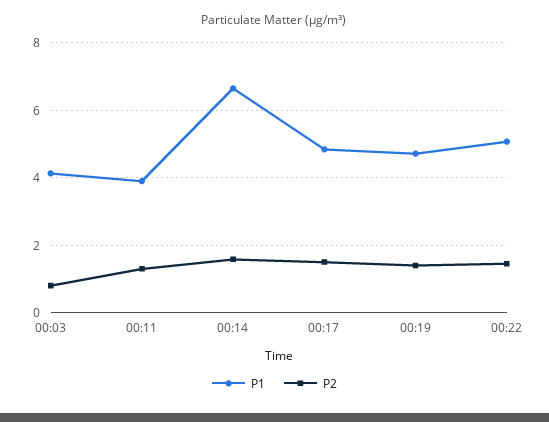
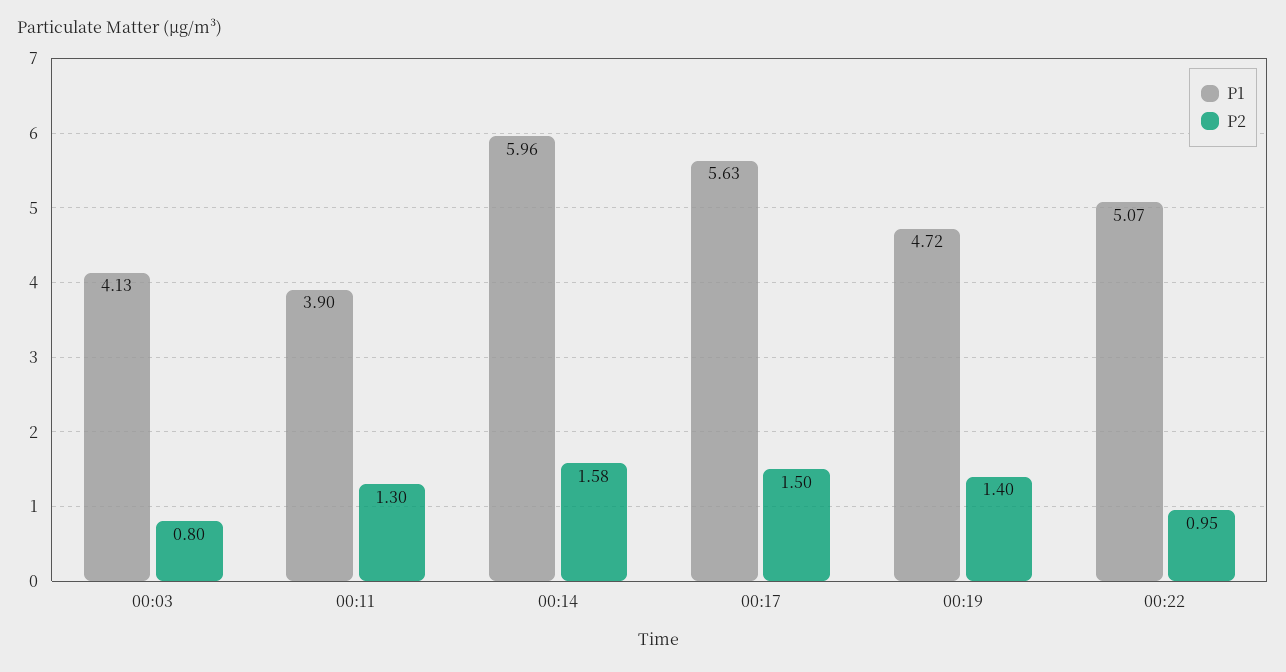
P1, 00:14: 6.6 -> 5.96
P1, 00:17: 4.8 -> 5.63
P2, 00:22: 1.4 -> 0.95

